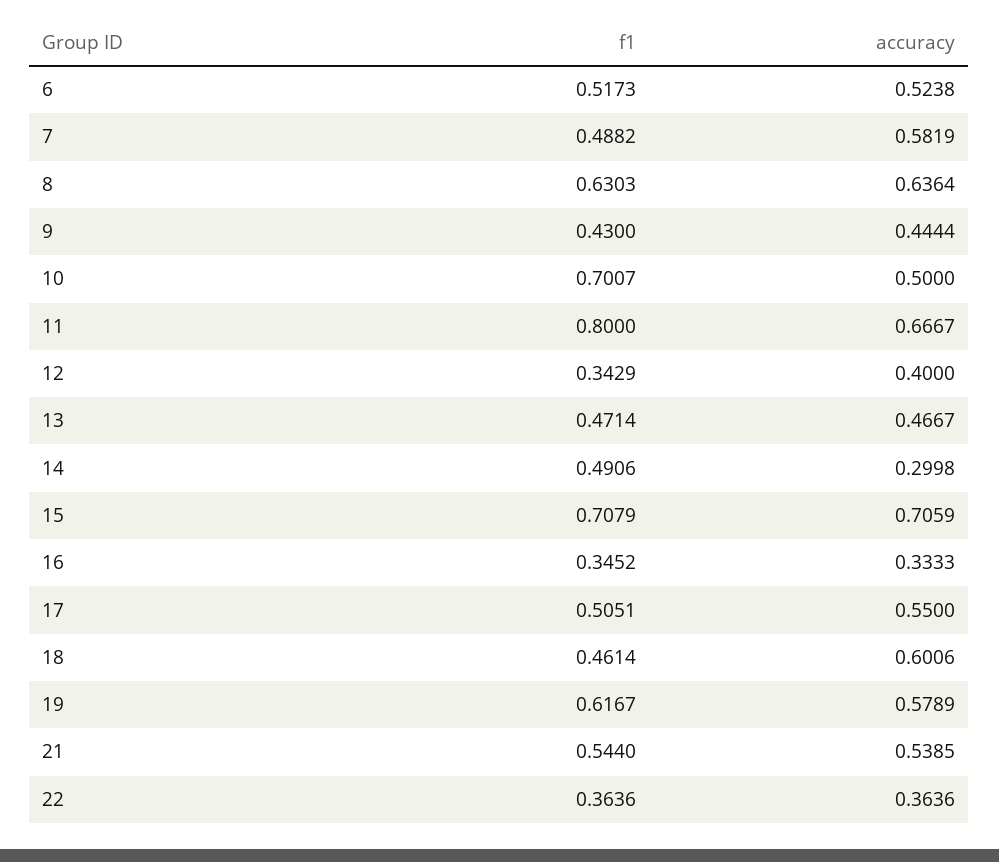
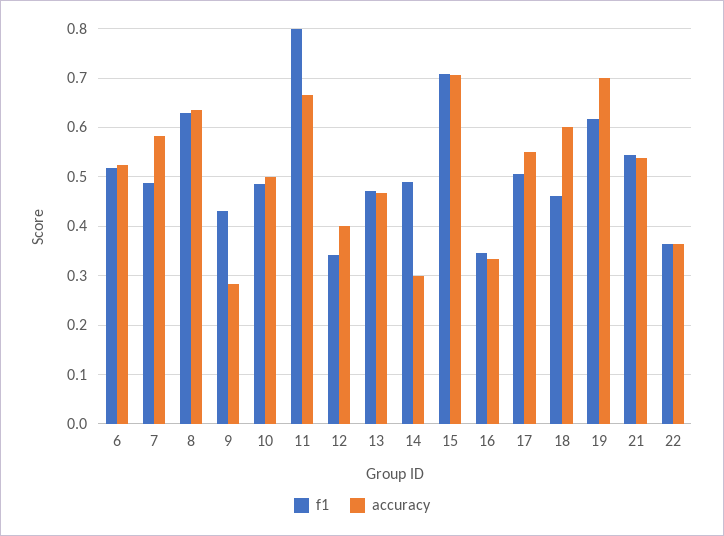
accuracy, 9: 0.4444 -> 0.28
f1, 10: 0.7007 -> 0.48
accuracy, 19: 0.5789 -> 0.7

